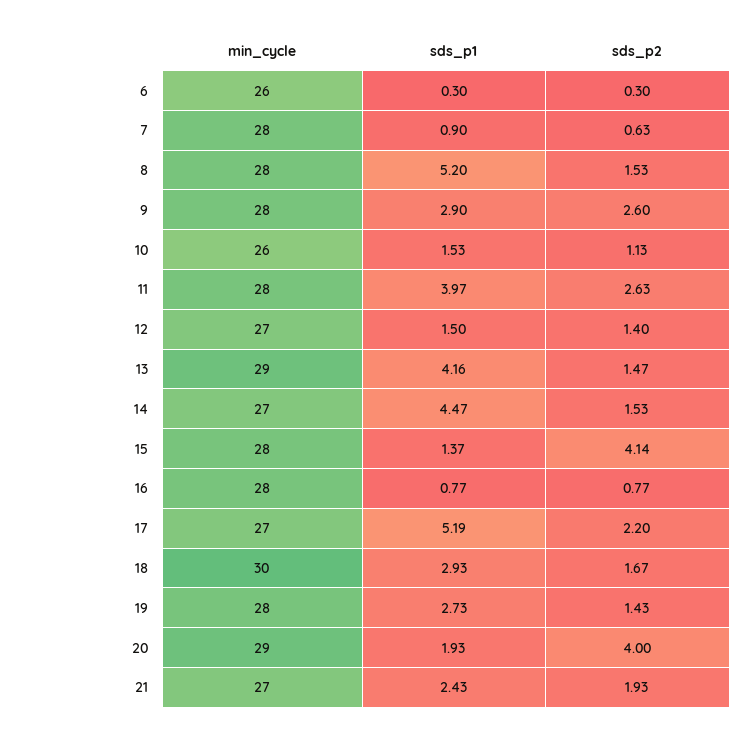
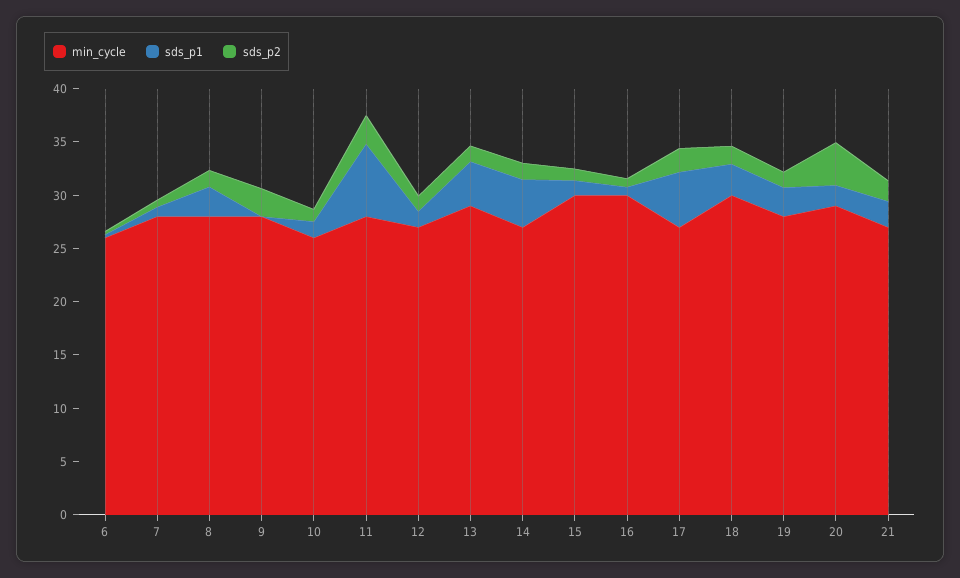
sds_p1, 8: 5.2 -> 3
sds_p1, 9: 2.9 -> 0
sds_p1, 11: 3.97 -> 7
min_cycle, 15: 28 -> 30
sds_p2, 15: 4.14 -> 1
min_cycle, 16: 28 -> 30

